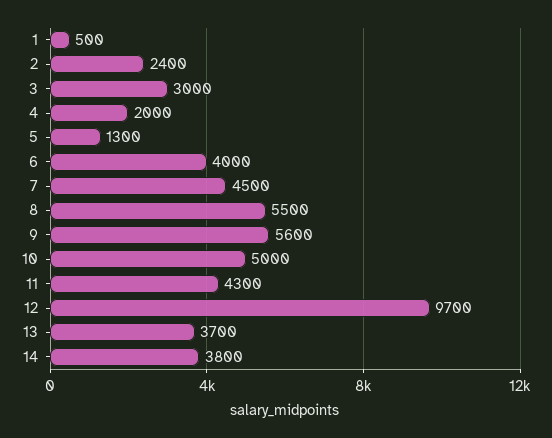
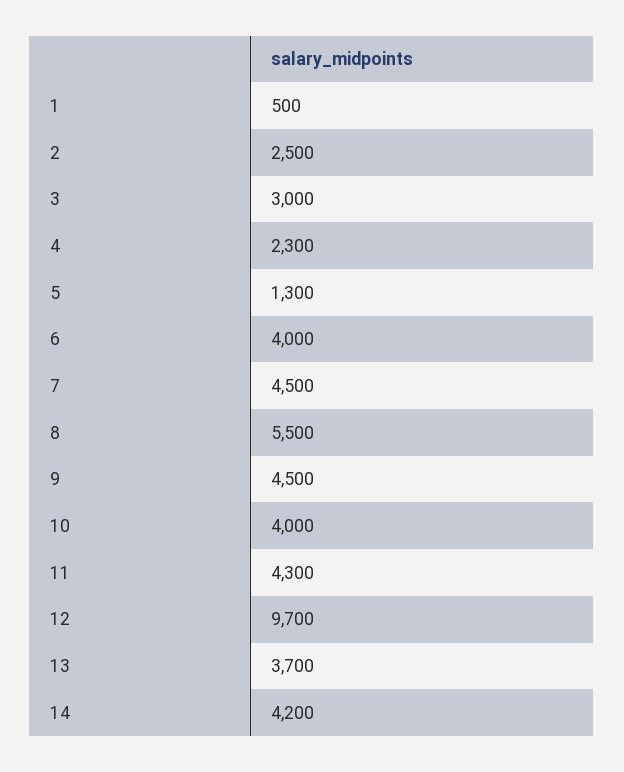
2: 2400 -> 2500
4: 2000 -> 2300
9: 5600 -> 4500
10: 5000 -> 4000
14: 3800 -> 4200

